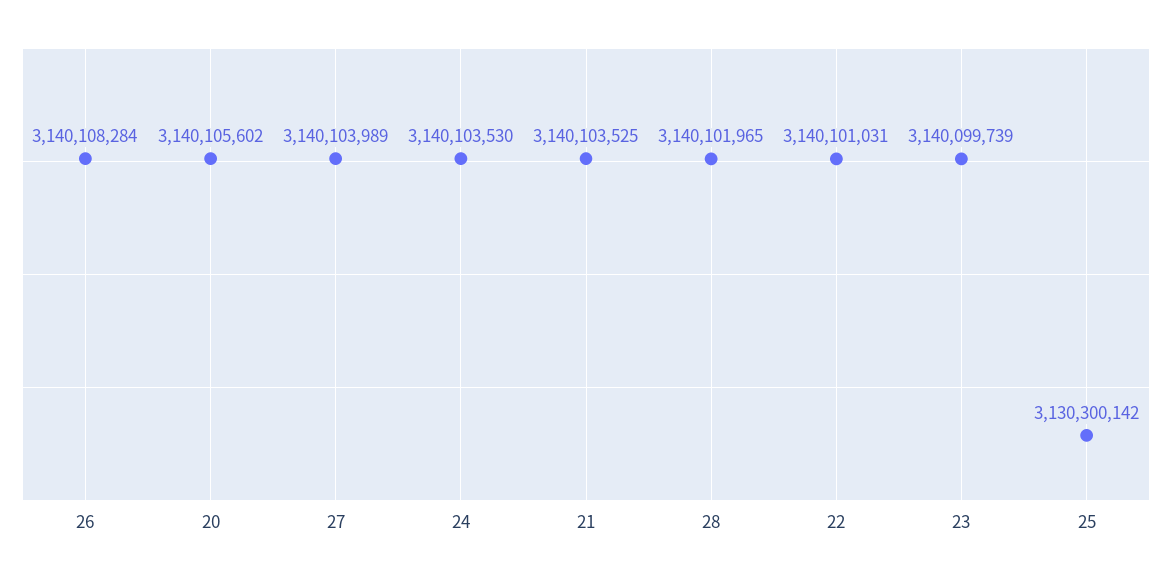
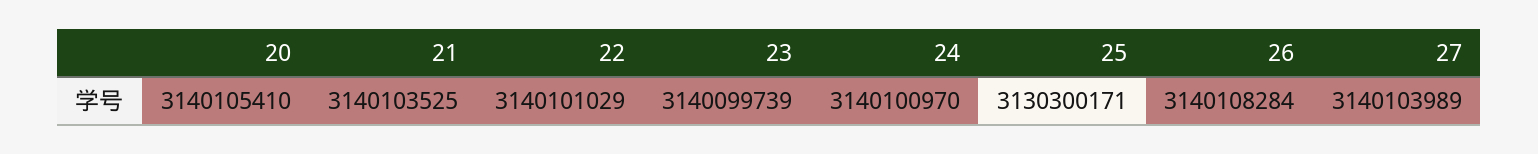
20: 3140105602 -> 3140105410
24: 3140103530 -> 3140100970
28: 3140101965 -> none
22: 3140101031 -> 3140101029
25: 3130300142 -> 3130300171

